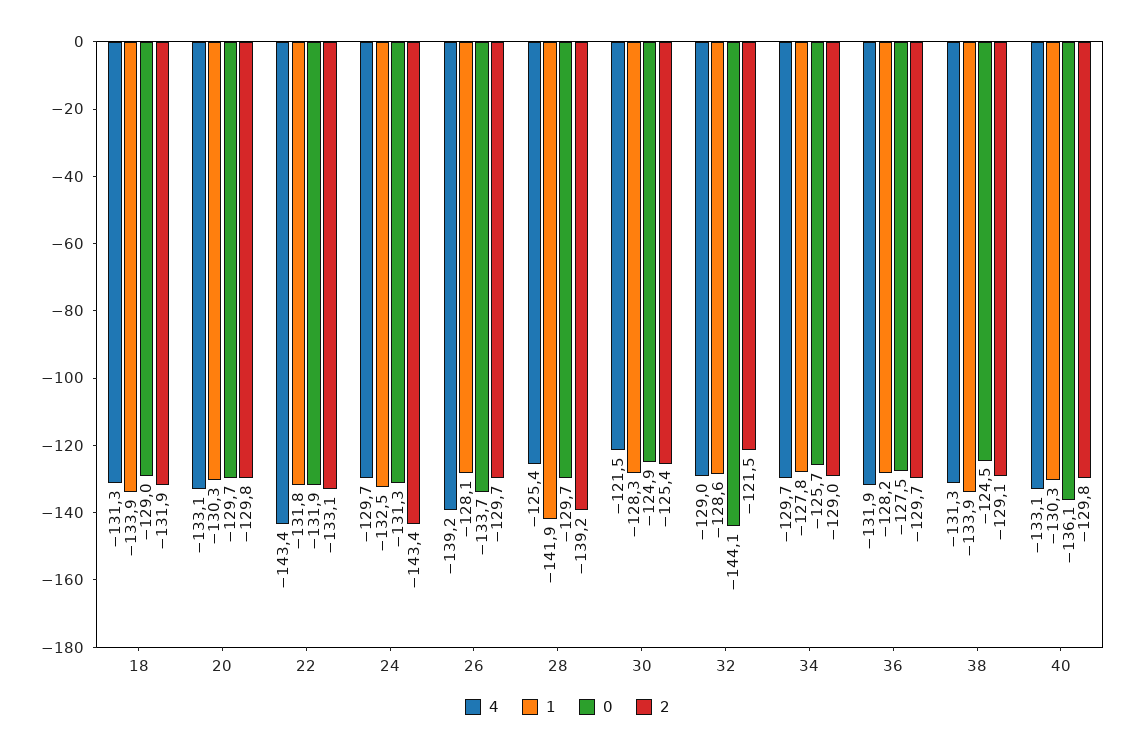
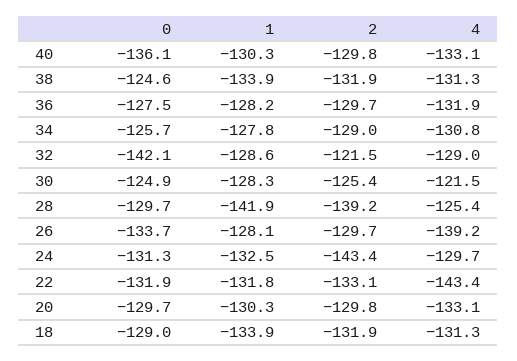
0, 32: -144.1 -> -142.1
4, 34: -129.7 -> -130.8
0, 38: -124.5 -> -124.6
2, 38: -129.1 -> -131.9

